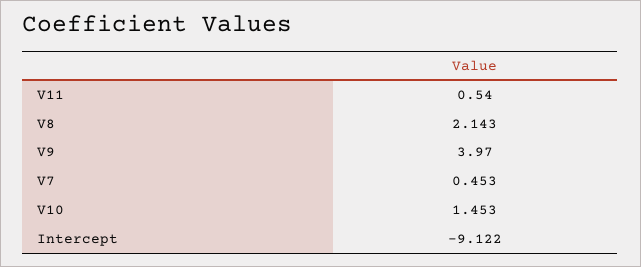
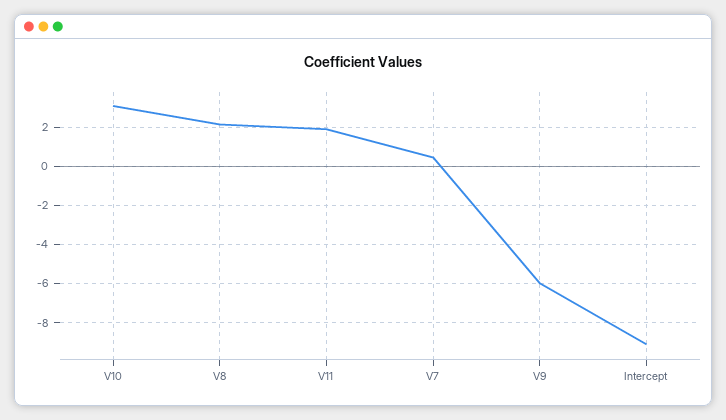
V11: 0.54 -> 2
V9: 3.97 -> -6
V10: 1.453 -> 3

